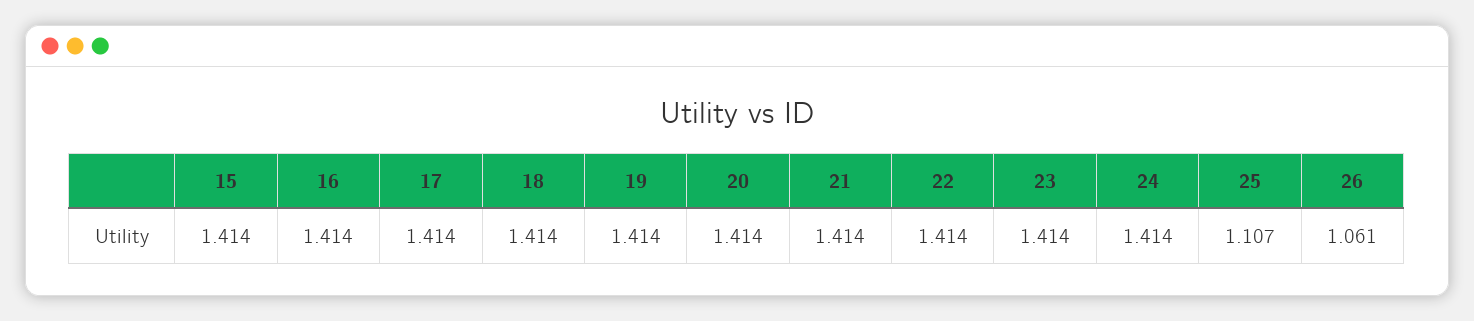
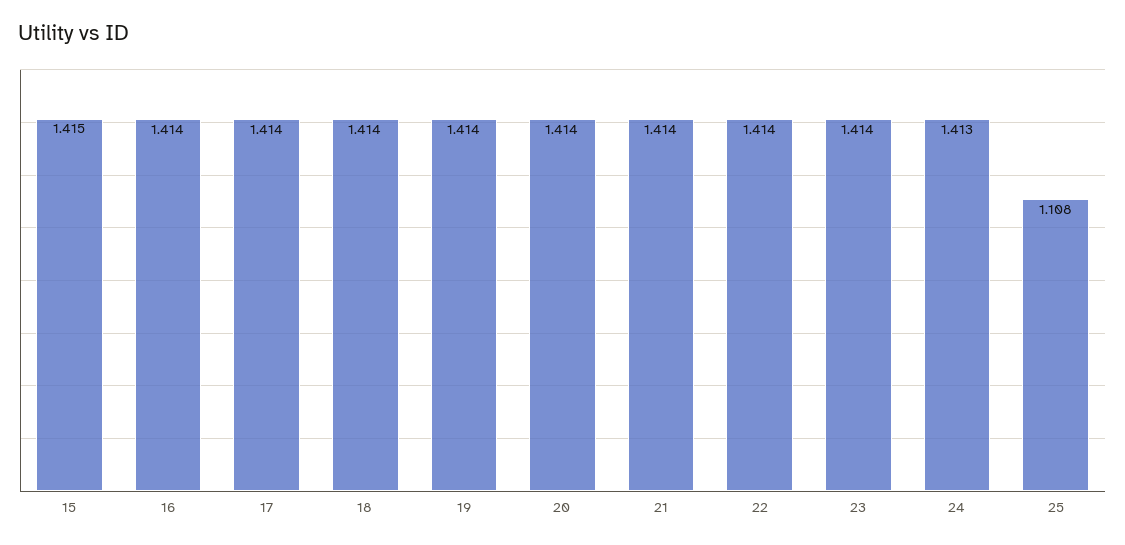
15: 1.414 -> 1.415
24: 1.414 -> 1.413
25: 1.107 -> 1.108
26: 1.061 -> none

